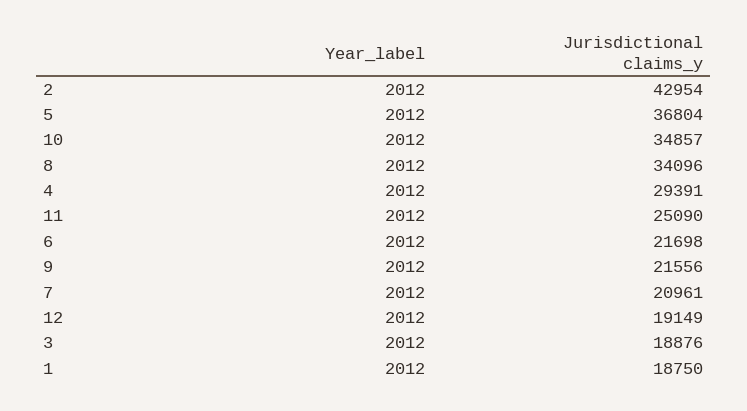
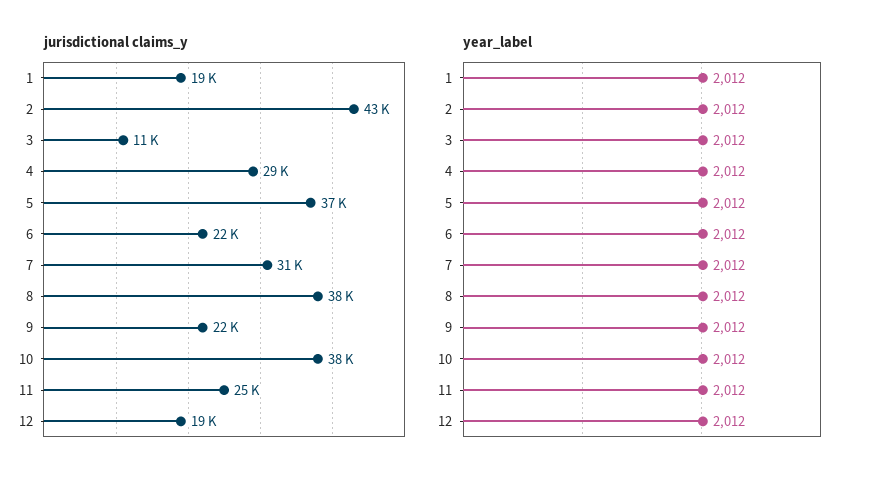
Jurisdictional claims_y, 10: 34857 -> 38000
Jurisdictional claims_y, 8: 34096 -> 38000
Jurisdictional claims_y, 7: 20961 -> 31000
Jurisdictional claims_y, 3: 18876 -> 11000

